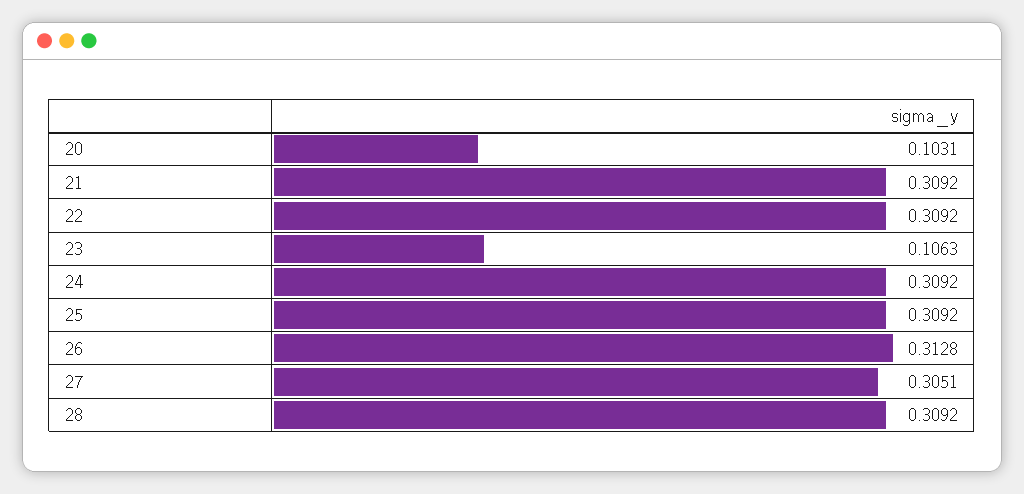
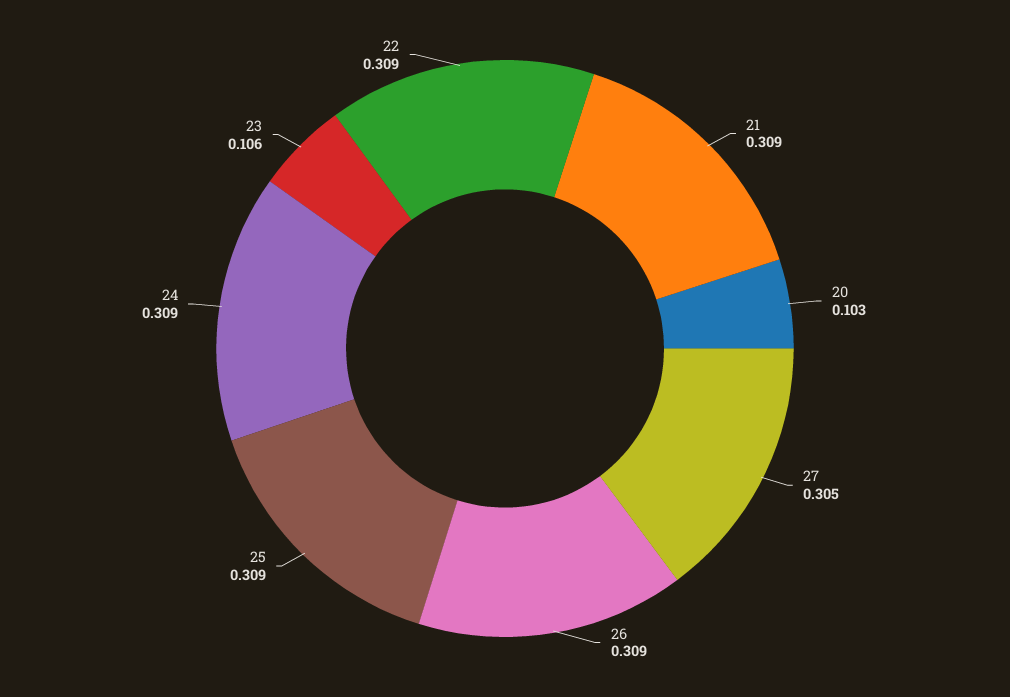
26: 0.3128 -> 0.309
28: 0.3092 -> none

